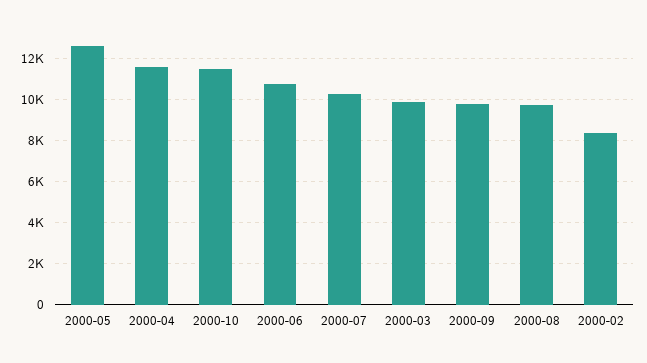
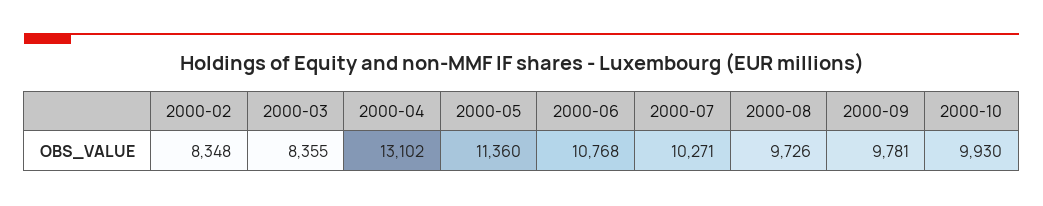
2000-05: 12500 -> 11360
2000-04: 11500 -> 13102
2000-10: 11500 -> 9930
2000-03: 10000 -> 8355

